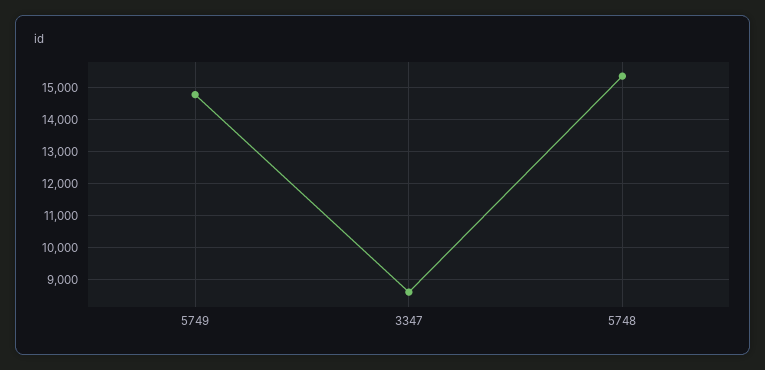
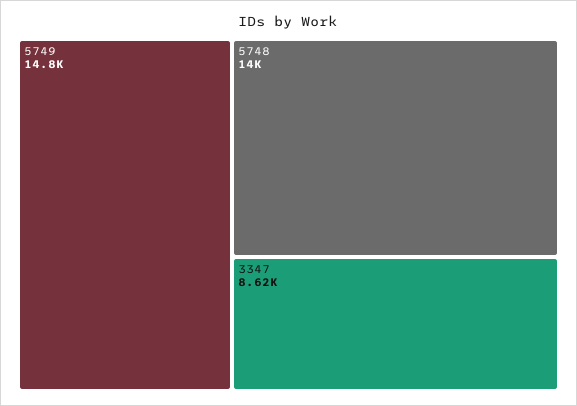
5748: 15400 -> 14000

